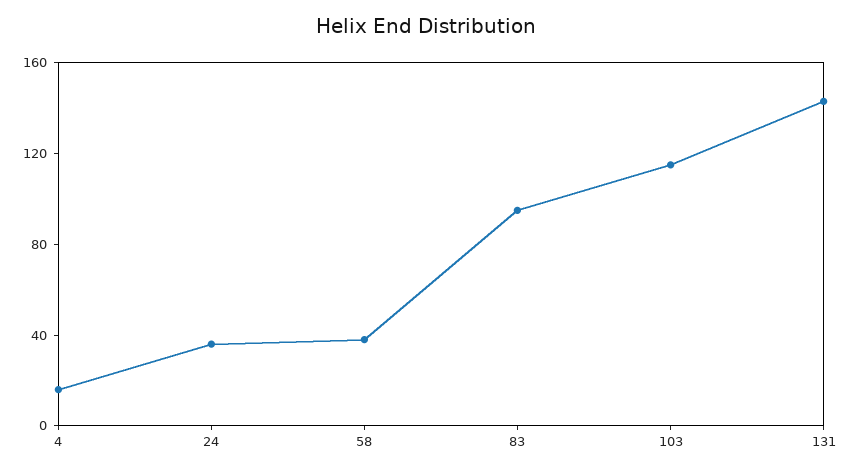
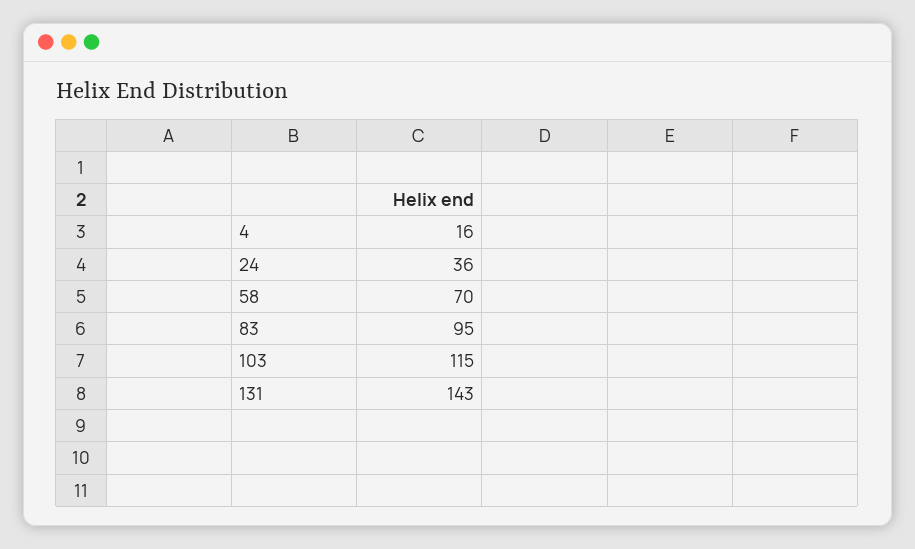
58: 40 -> 70

